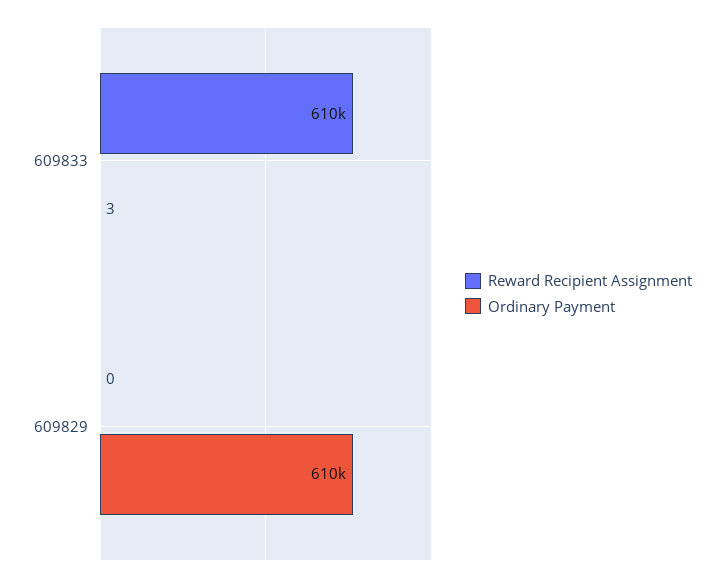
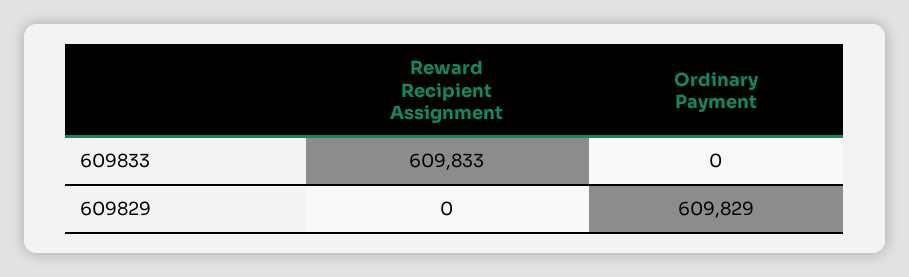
Ordinary Payment, 609833: 3 -> 0

